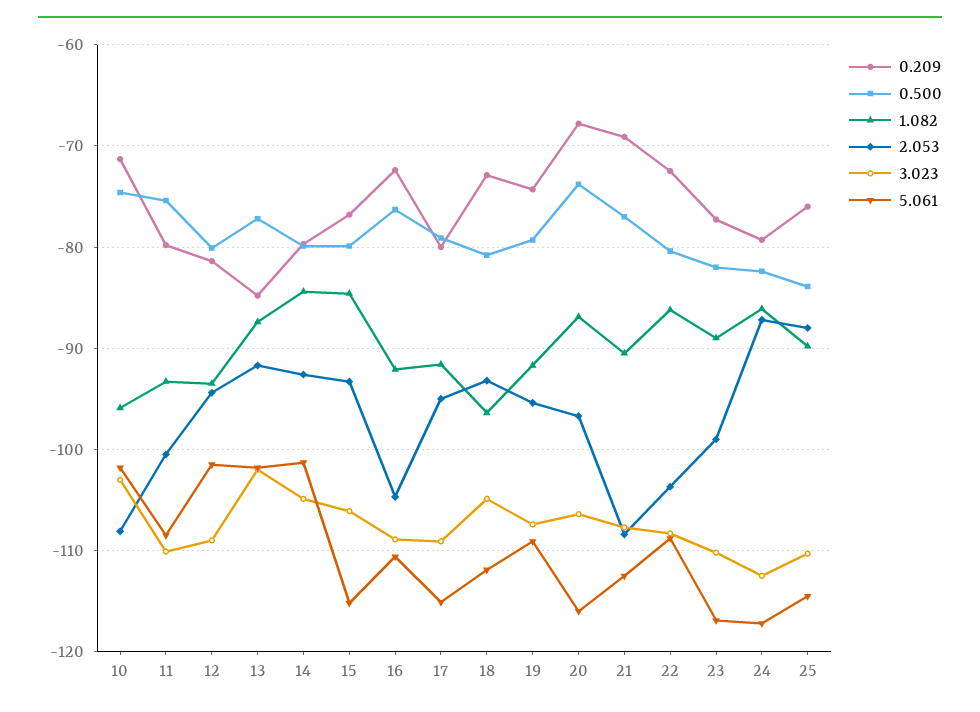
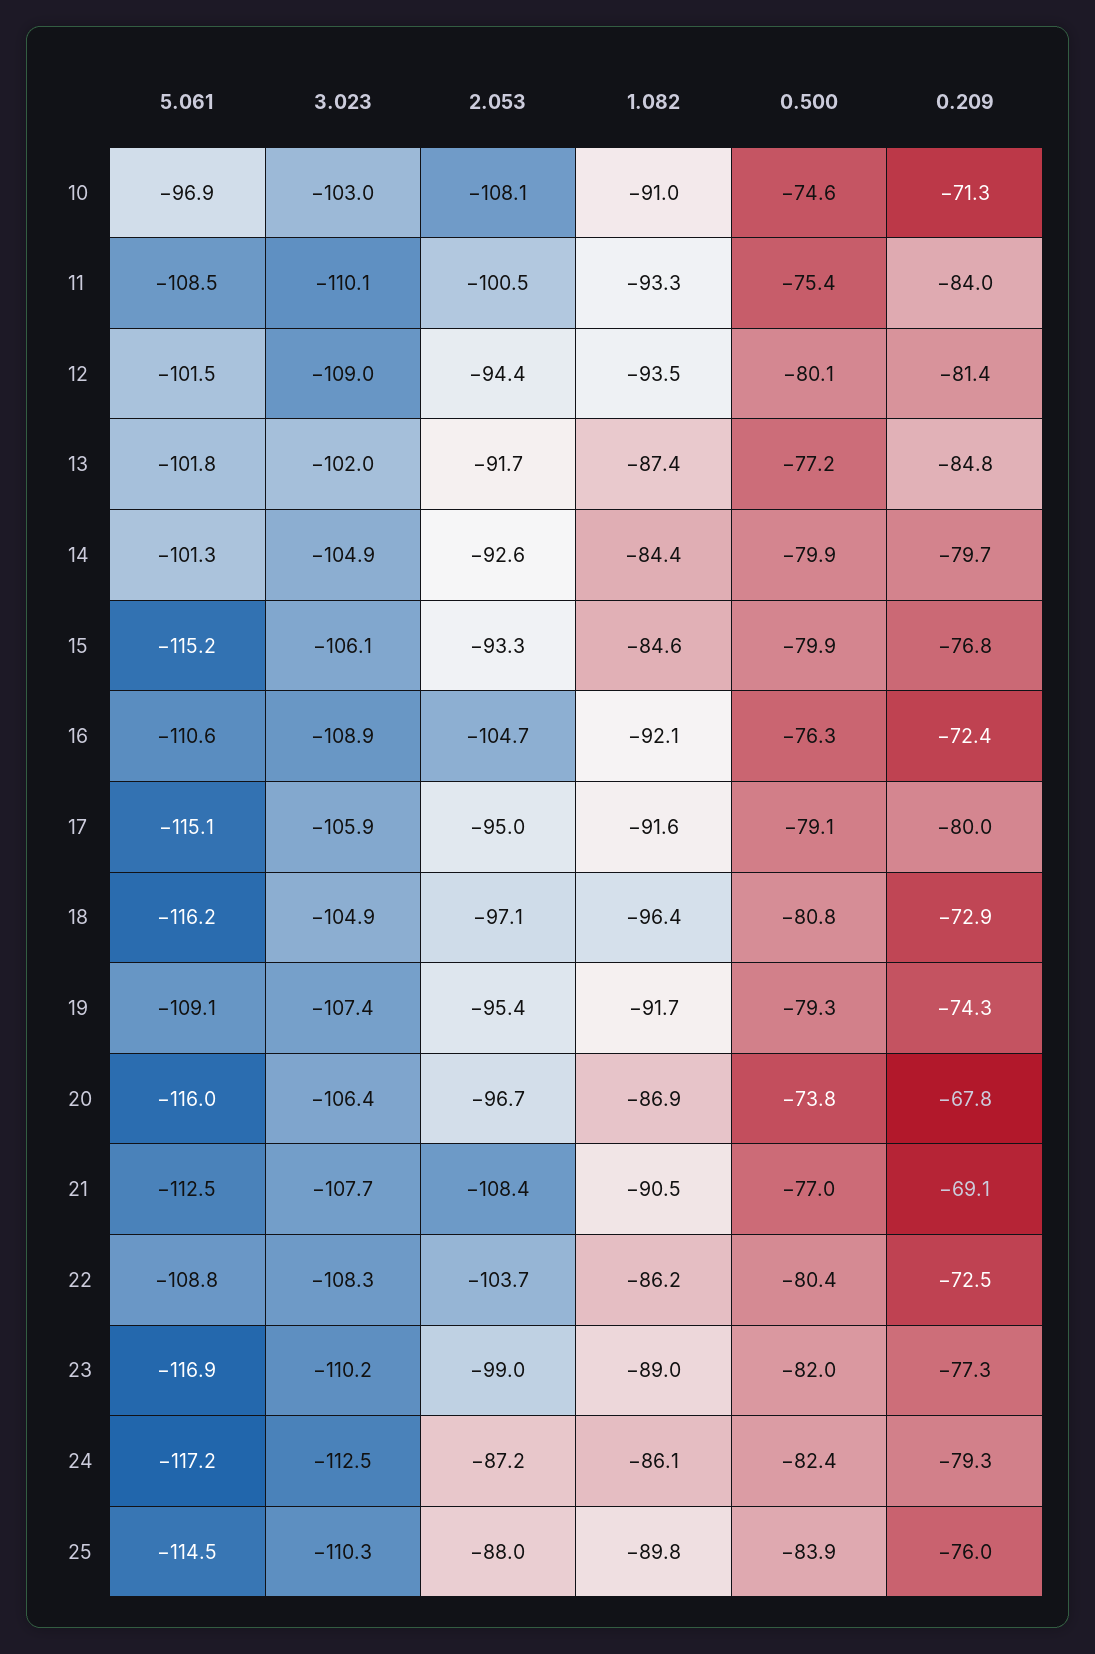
1.082, 10: -96 -> -91
5.061, 10: -102 -> -96.9
0.209, 11: -80 -> -84
3.023, 17: -109 -> -105.9
2.053, 18: -93 -> -97.1
5.061, 18: -112 -> -116.2

